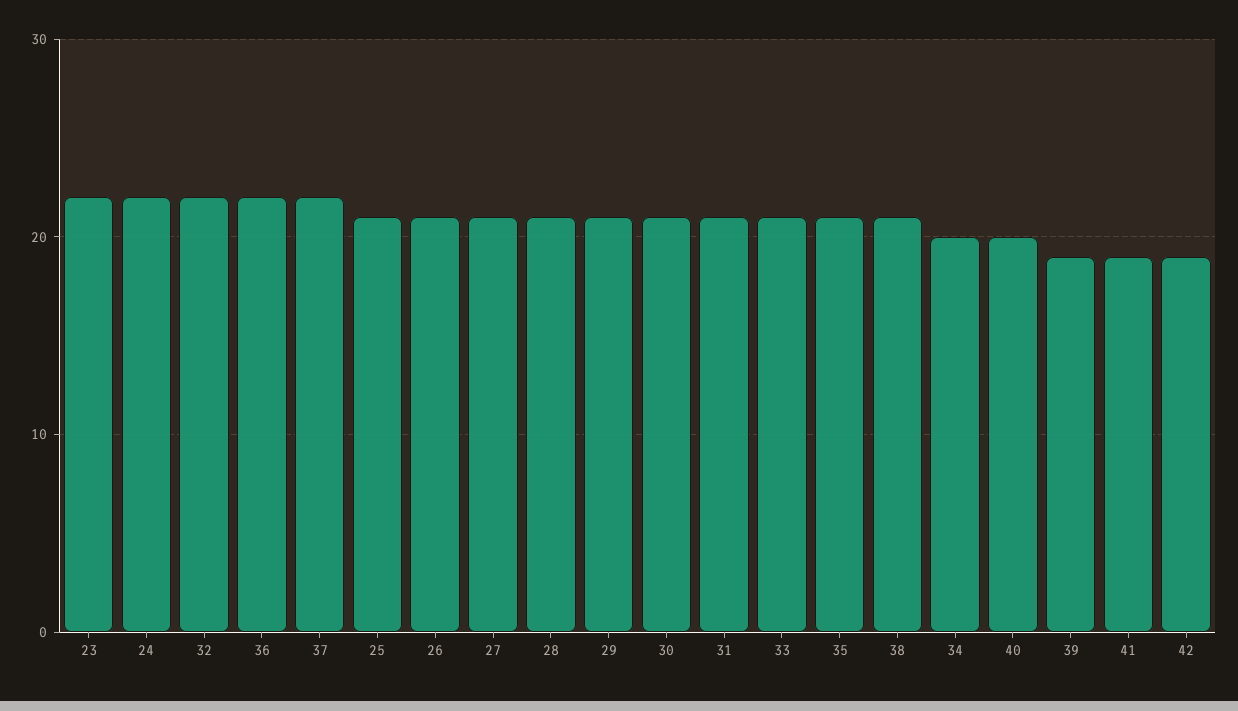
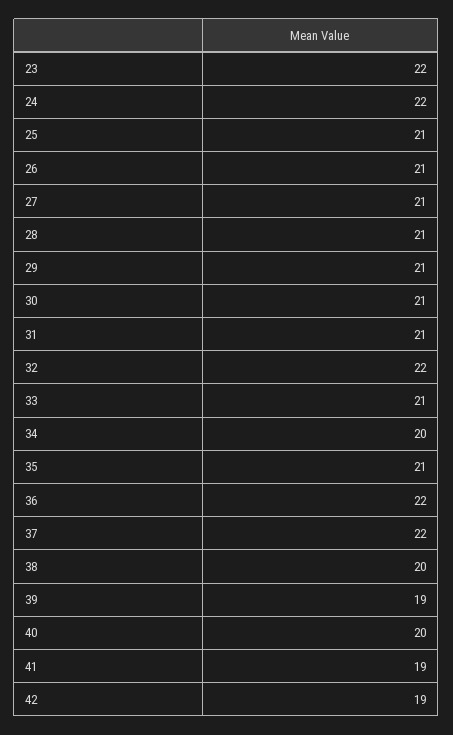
38: 21 -> 20

